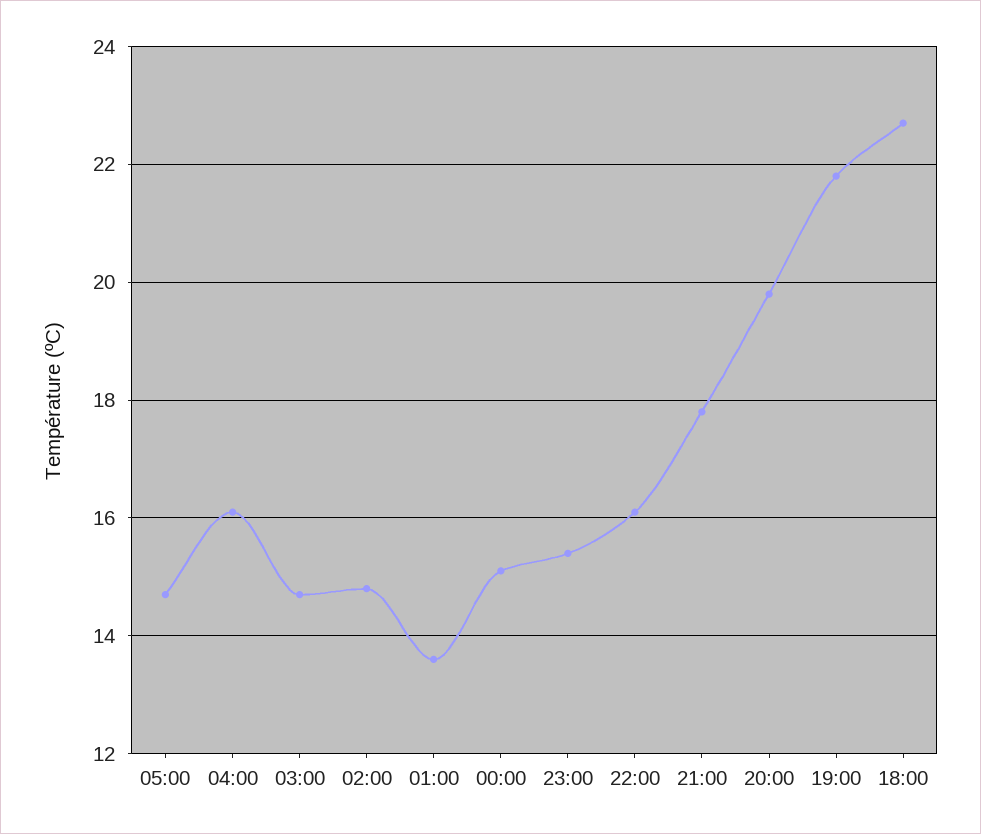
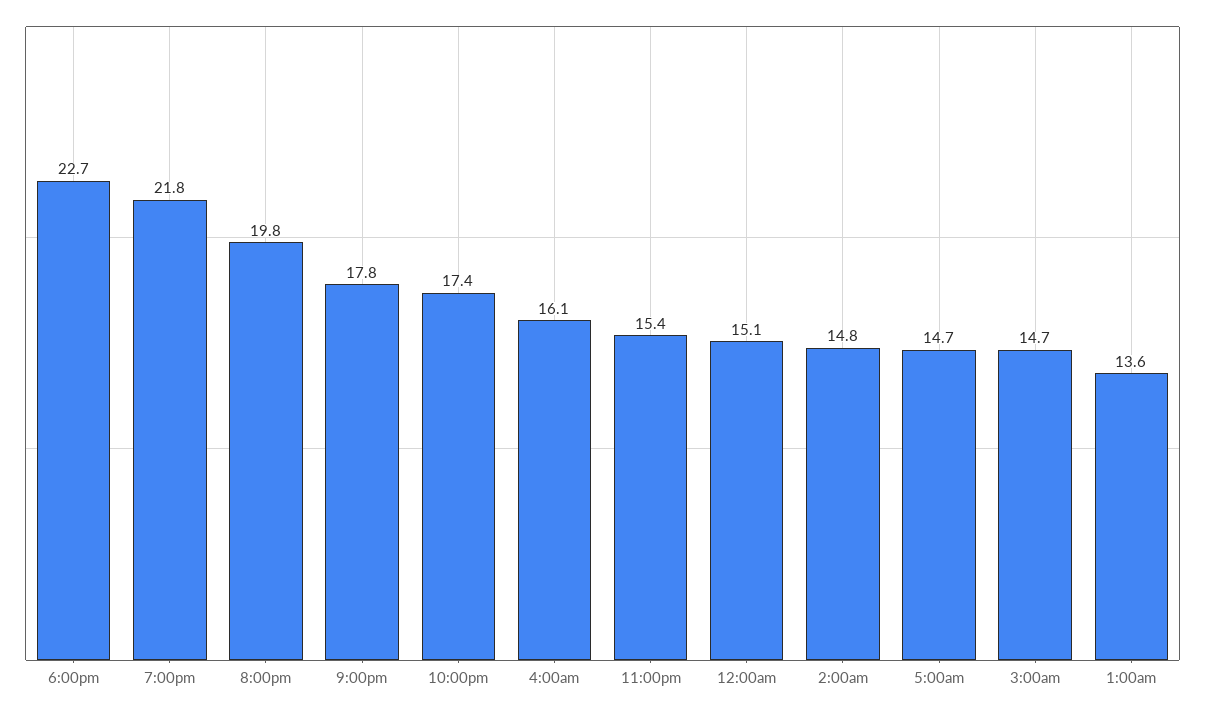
22:00: 16 -> 17.4

